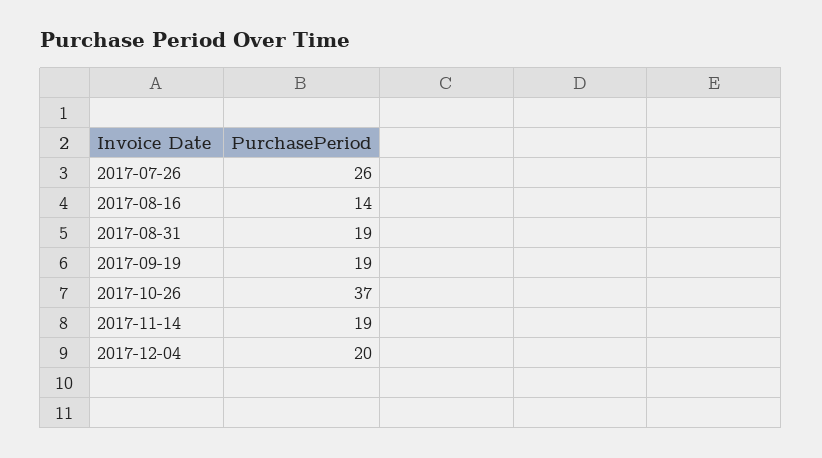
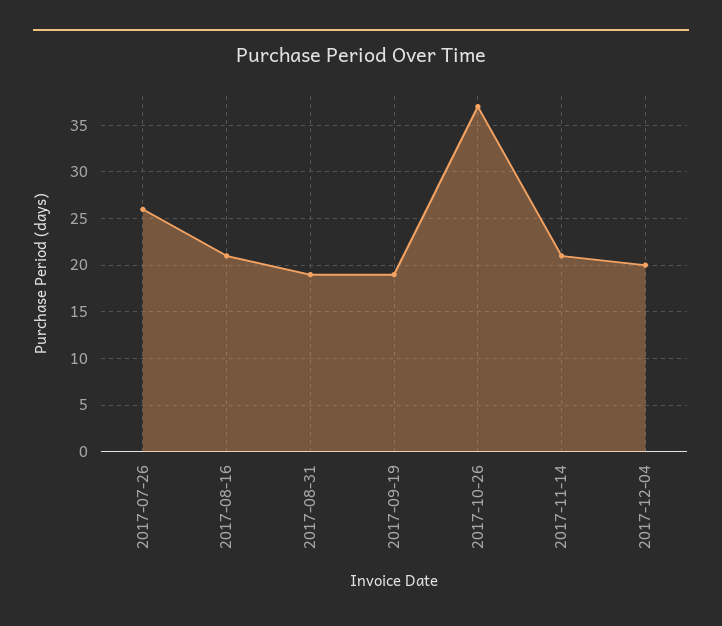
2017-08-16: 14 -> 21
2017-11-14: 19 -> 21

